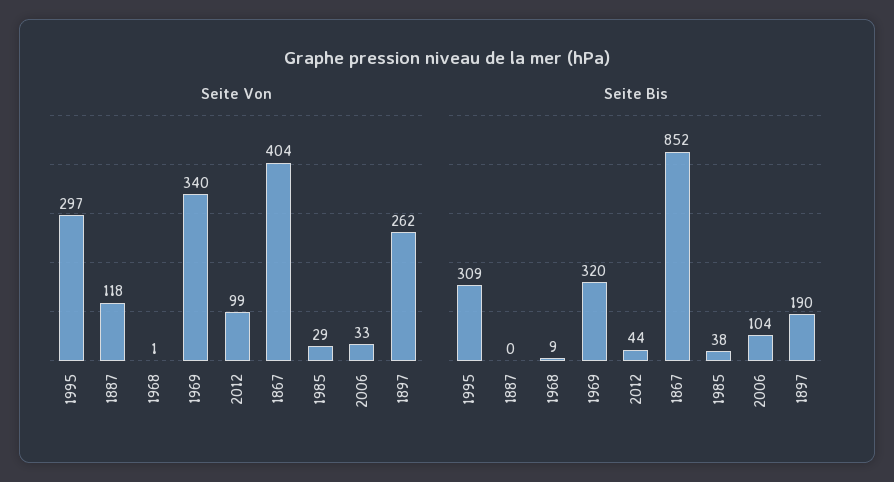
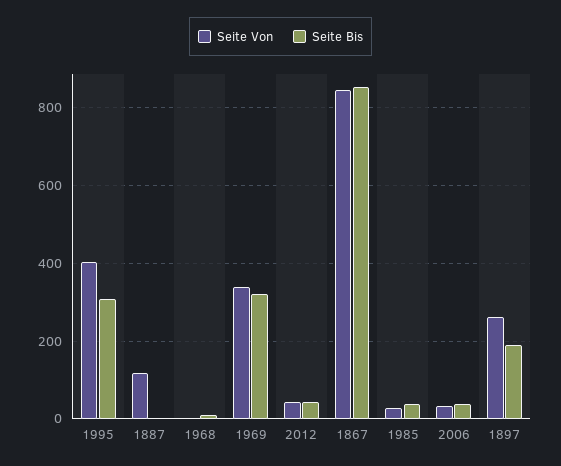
Seite Von, 1995: 297 -> 400
Seite Von, 2012: 99 -> 40
Seite Von, 1867: 404 -> 840
Seite Bis, 2006: 104 -> 40

